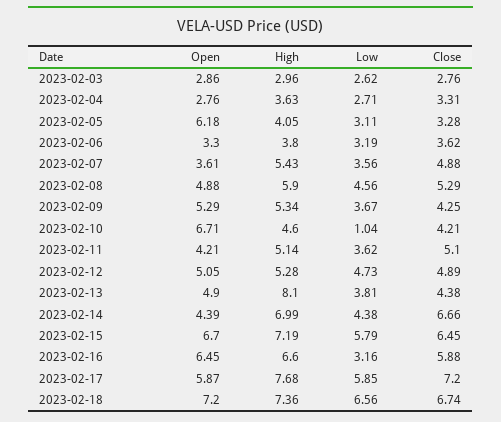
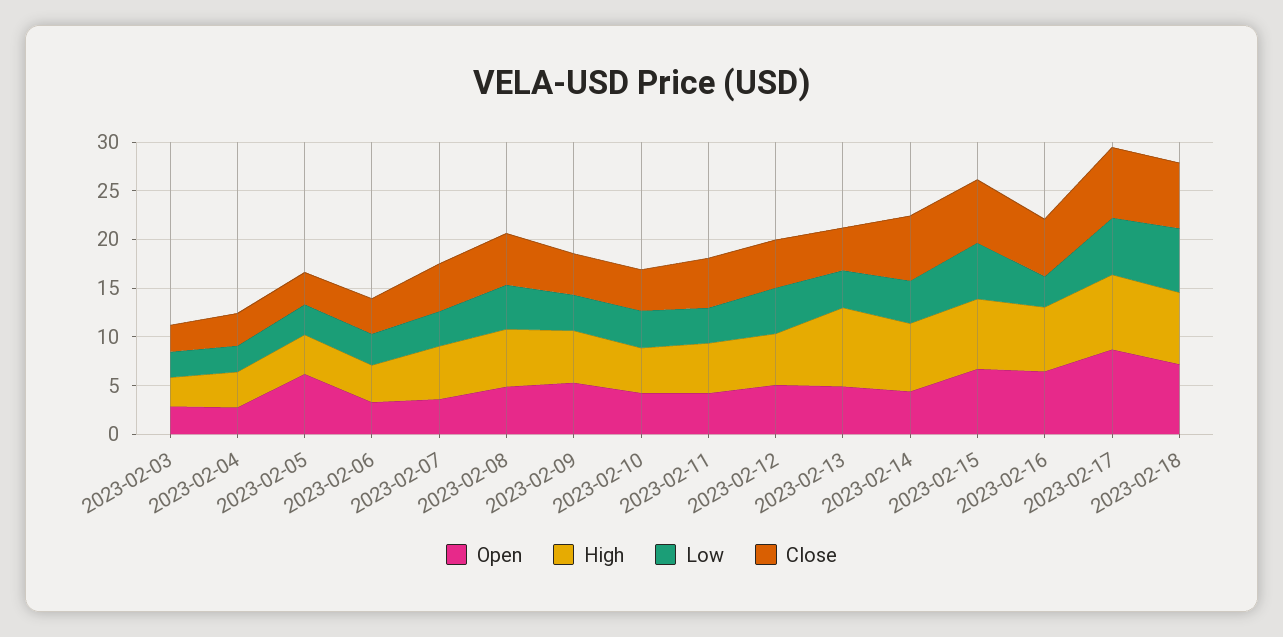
Open, 2023-02-10: 6.71 -> 4
Low, 2023-02-10: 1.04 -> 4
Open, 2023-02-17: 5.87 -> 9

